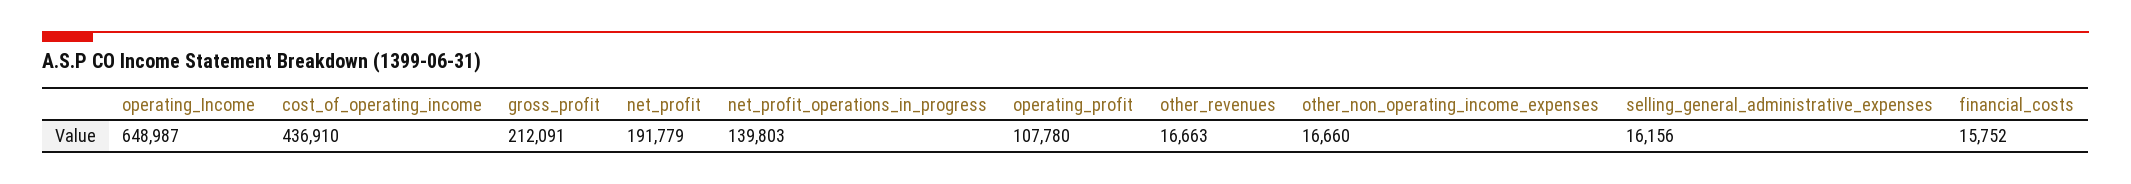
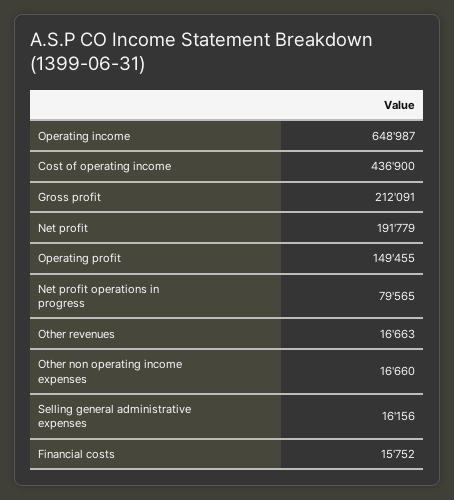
cost_of_operating_income: 436910 -> 436900
net_profit_operations_in_progress: 139803 -> 79565
operating_profit: 107780 -> 149455

